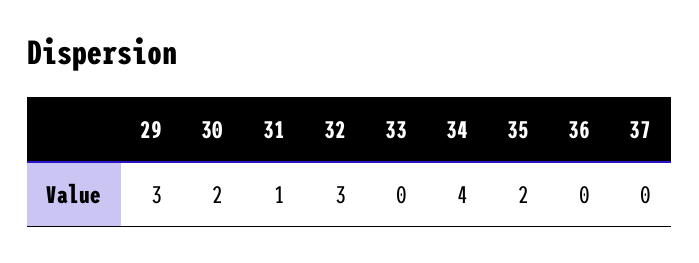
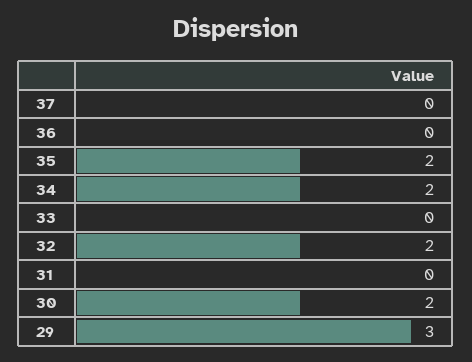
31: 1 -> 0
32: 3 -> 2
34: 4 -> 2

